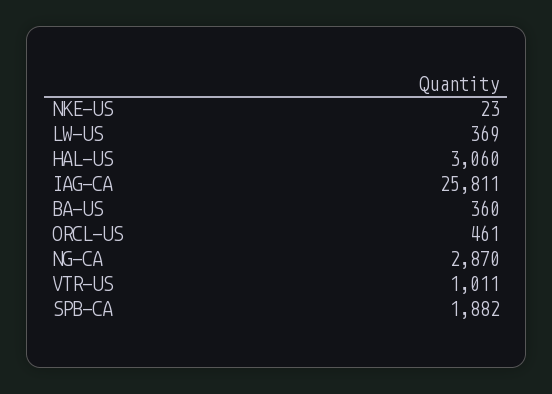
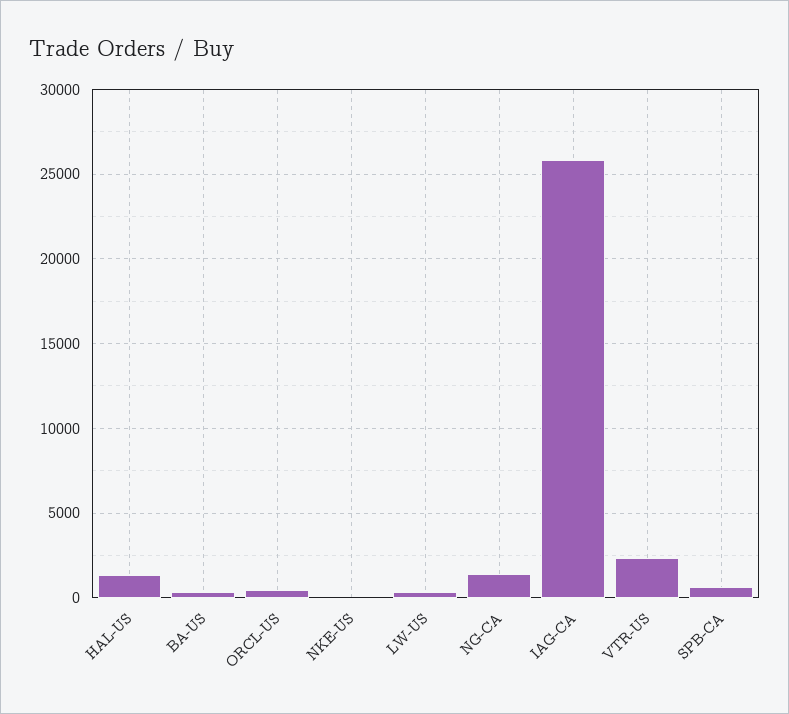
HAL-US: 3060 -> 1500
NG-CA: 2870 -> 1500
VTR-US: 1011 -> 2500
SPB-CA: 1882 -> 500

